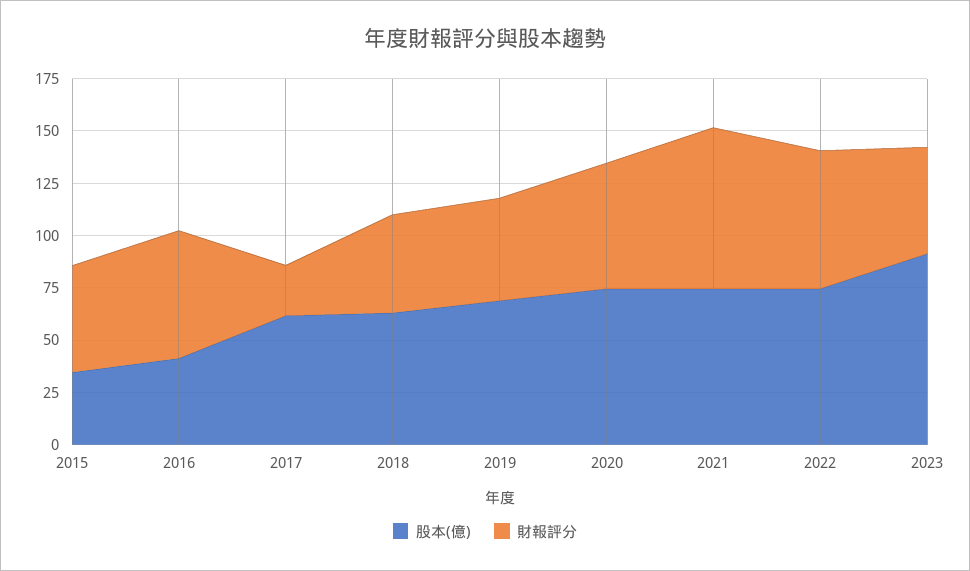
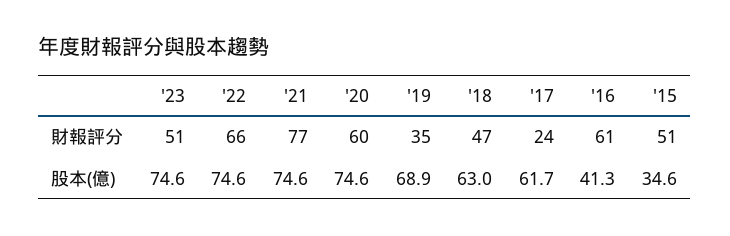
財報評分, 2019: 50 -> 35
股本(億), 2023: 90 -> 74.6

